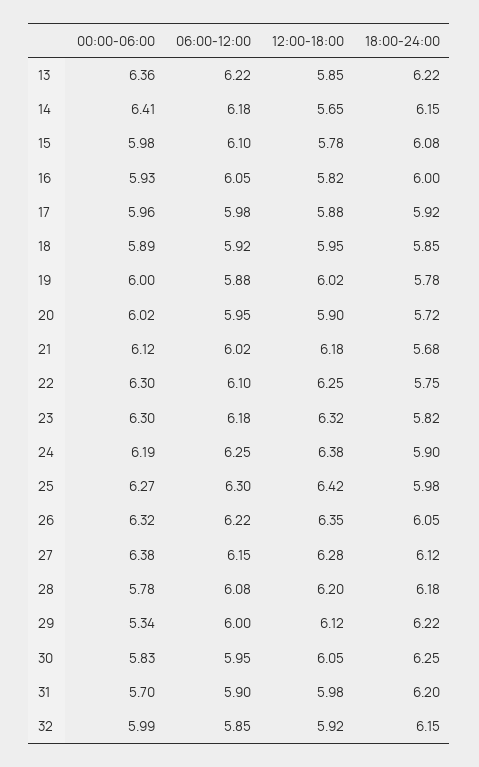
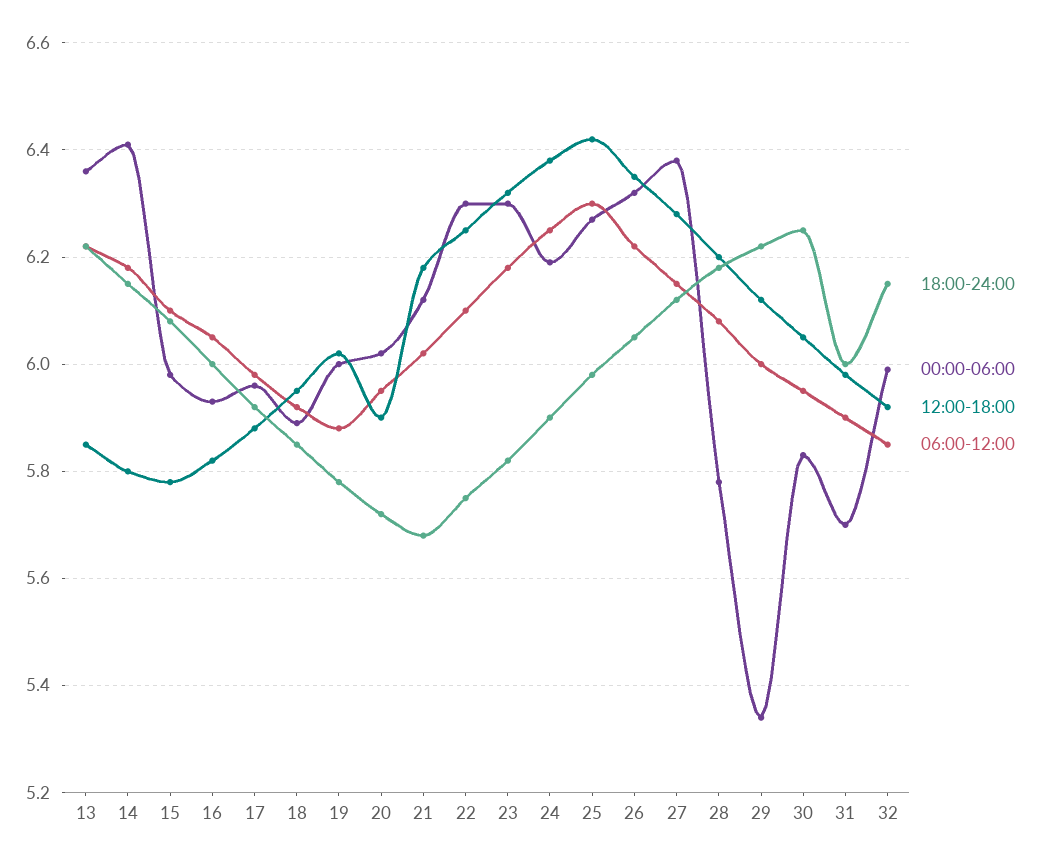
12:00-18:00, 14: 5.65 -> 5.8
18:00-24:00, 31: 6.2 -> 6

